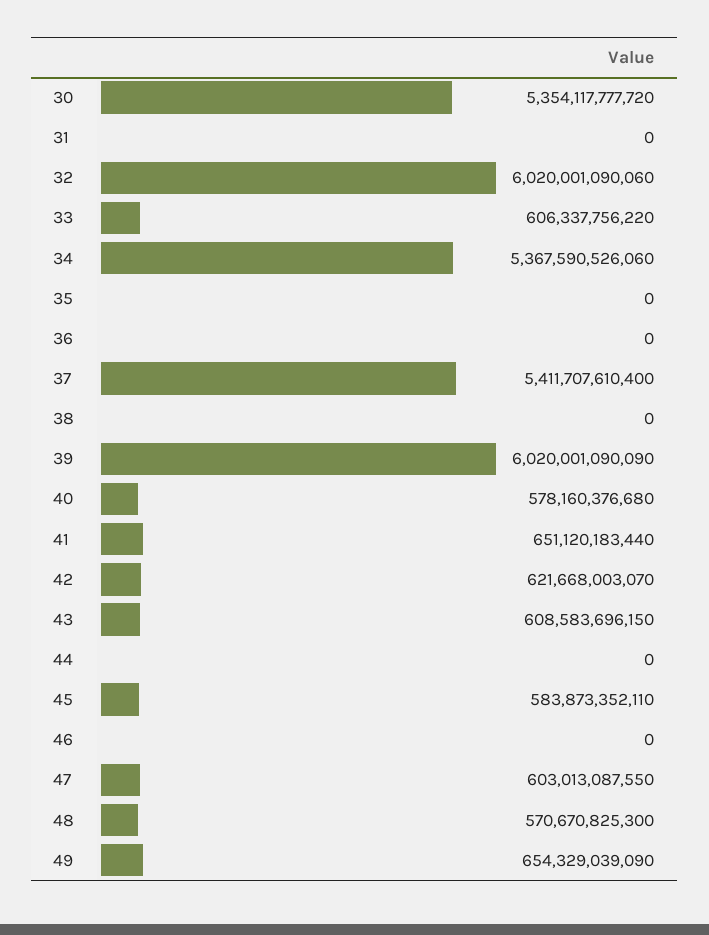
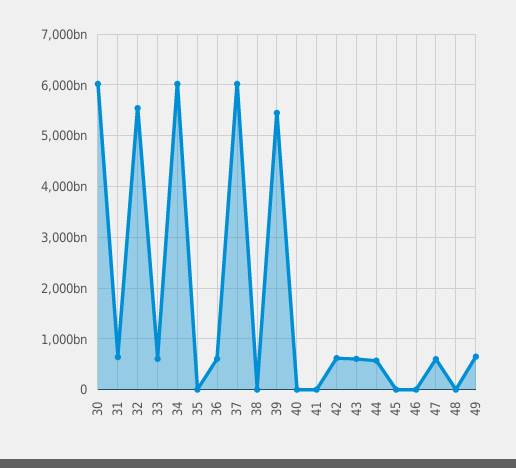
30: 5354117777720 -> 6000000000000
31: 0 -> 600000000000
32: 6020001090060 -> 5600000000000
34: 5367590526060 -> 6000000000000
36: 0 -> 600000000000
37: 5411707610400 -> 6000000000000
39: 6020001090090 -> 5400000000000
40: 578160376680 -> 0
41: 651120183440 -> 0
44: 0 -> 600000000000
45: 583873352110 -> 0
48: 570670825300 -> 0

